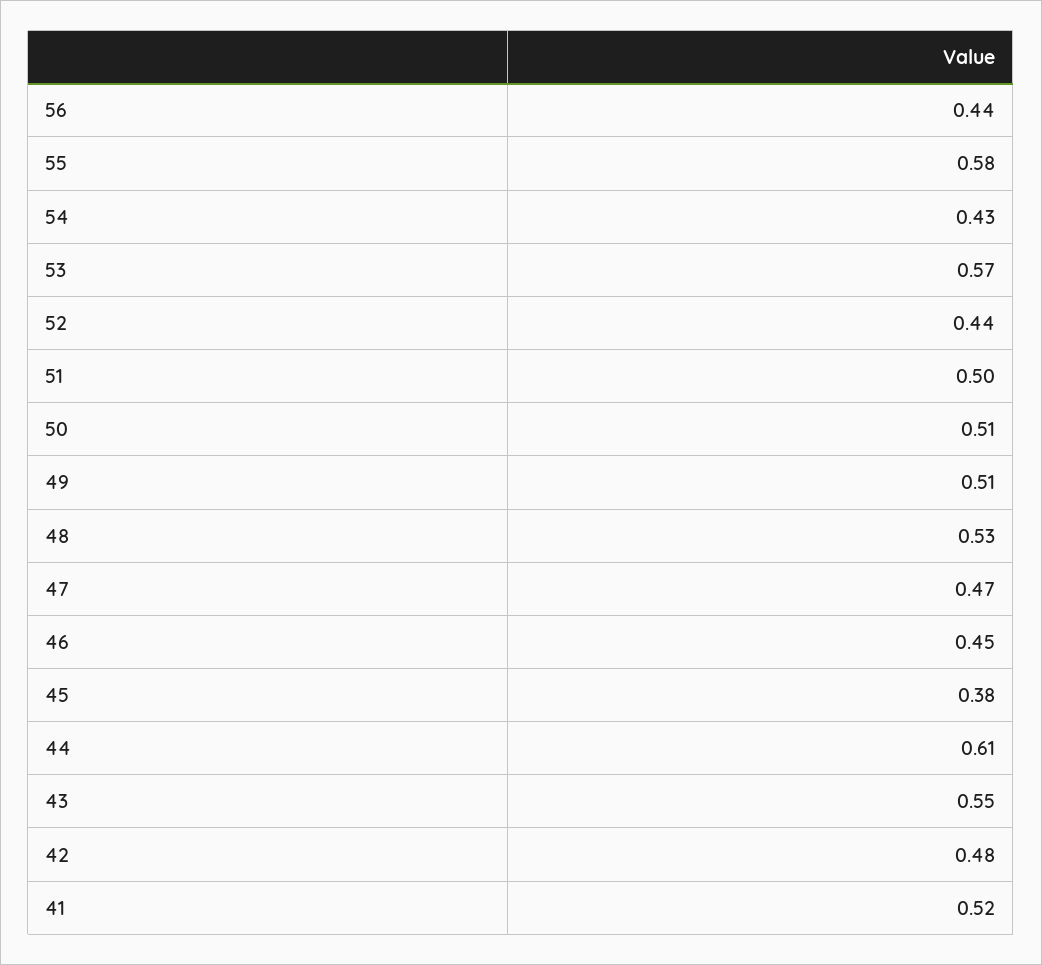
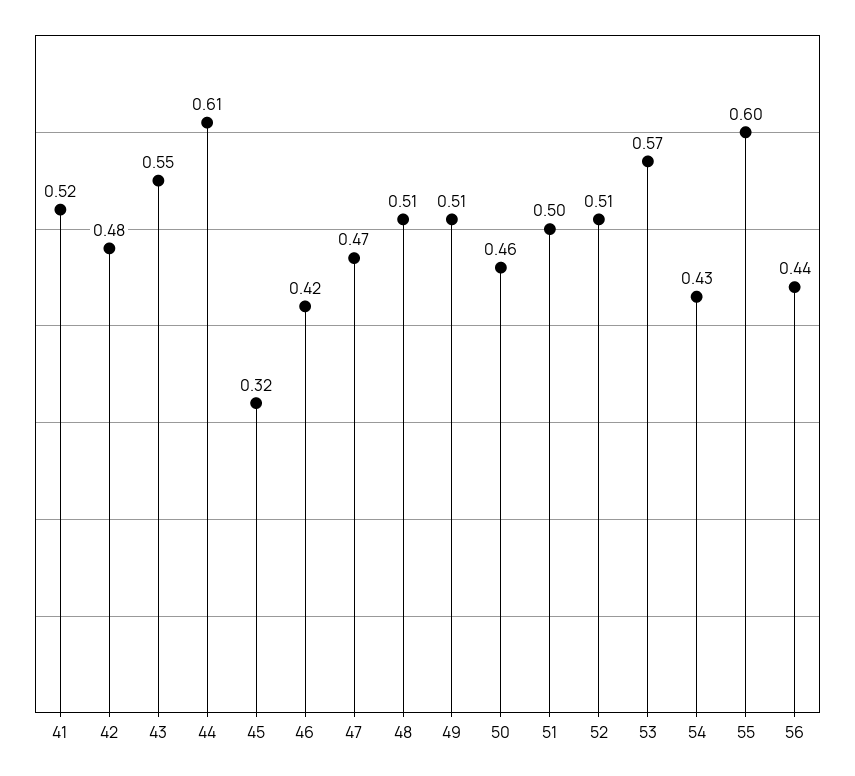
55: 0.58 -> 0.6
52: 0.44 -> 0.51
50: 0.51 -> 0.46
48: 0.53 -> 0.51
46: 0.45 -> 0.42
45: 0.38 -> 0.32

